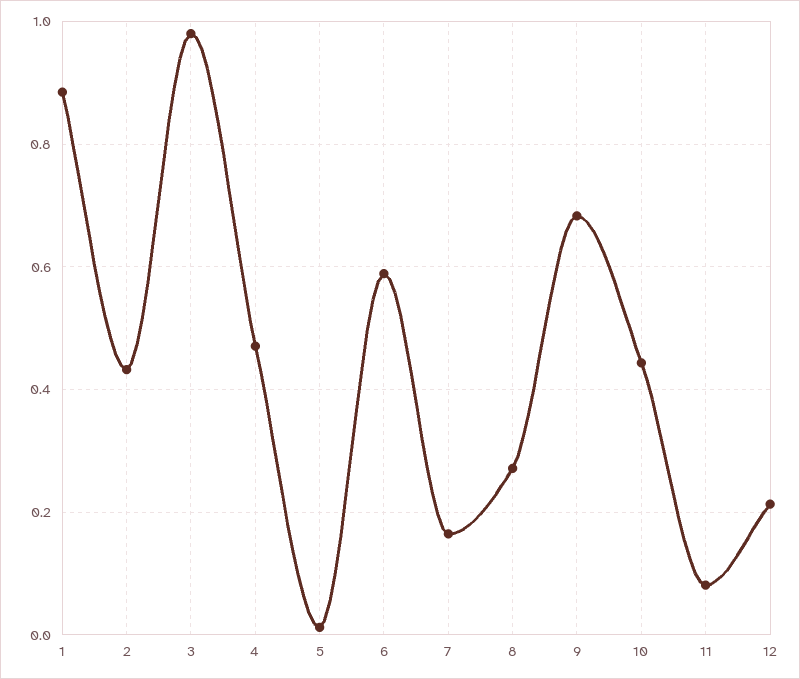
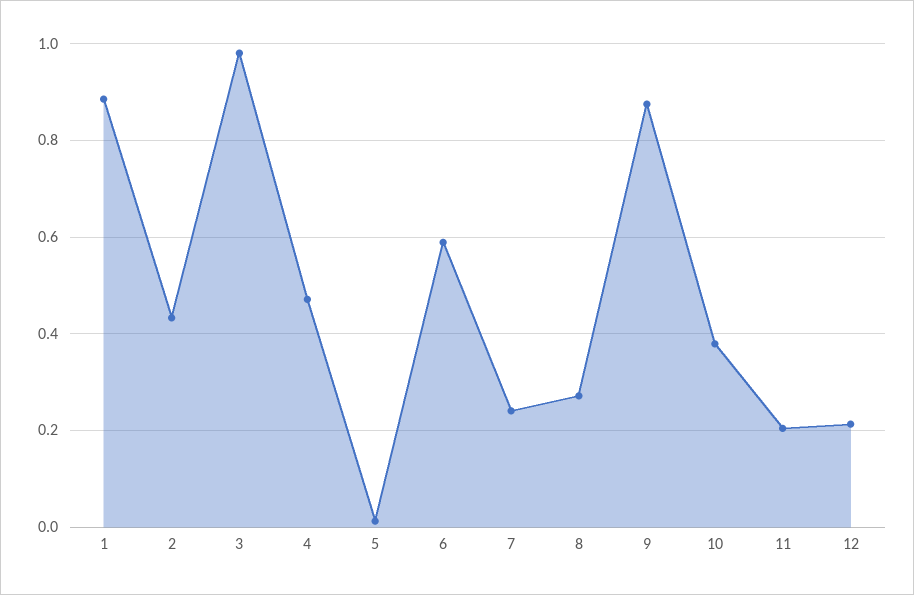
7: 0.16 -> 0.24
9: 0.68 -> 0.88
10: 0.44 -> 0.38
11: 0.08 -> 0.2

